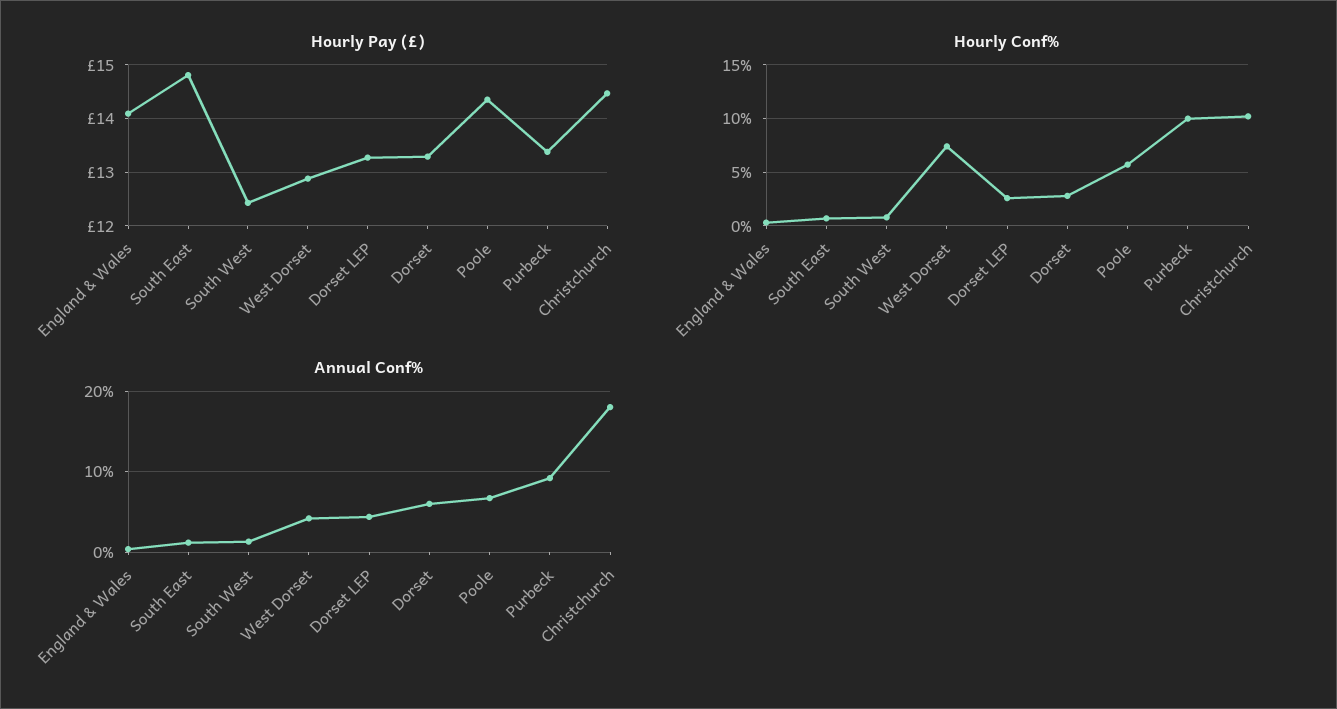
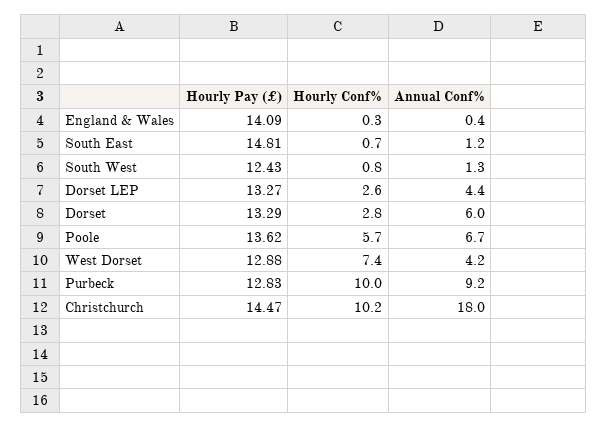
Hourly Pay (£), Poole: 14.4 -> 13.62
Hourly Pay (£), Purbeck: 13.4 -> 12.83

